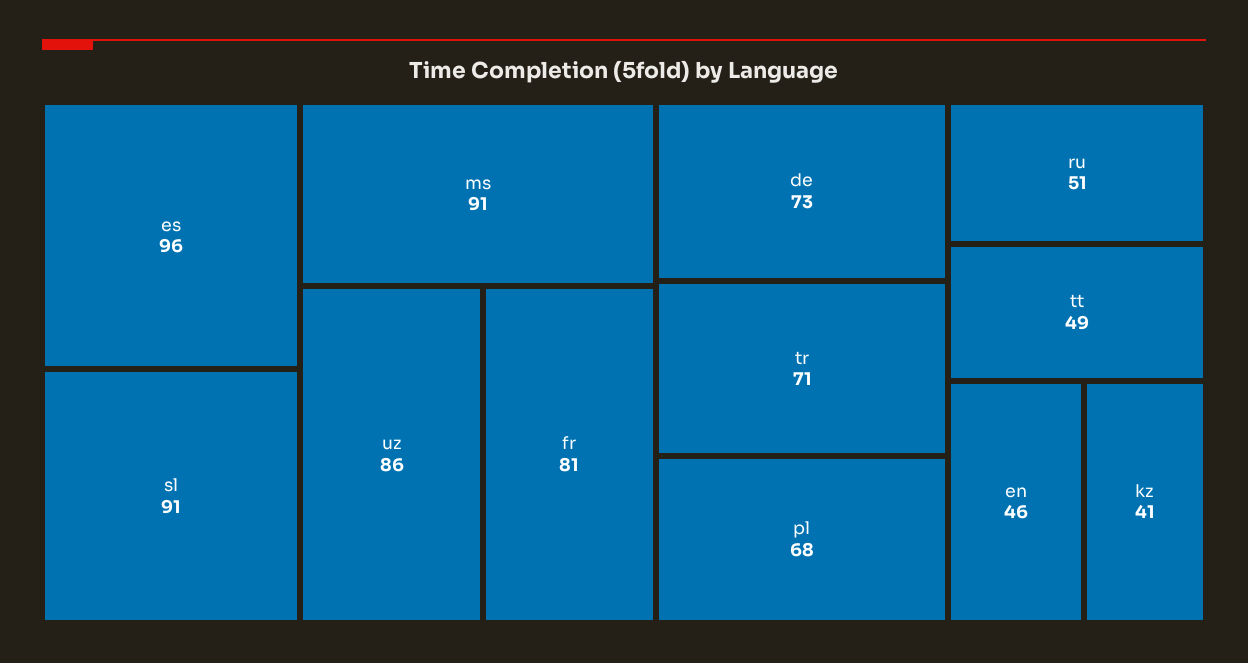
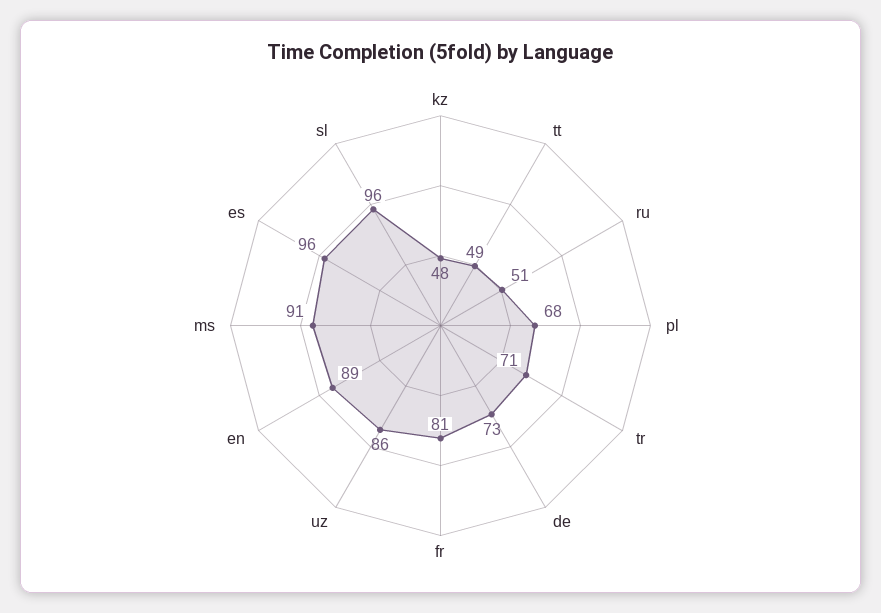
sl: 91 -> 96
en: 46 -> 89
kz: 41 -> 48

